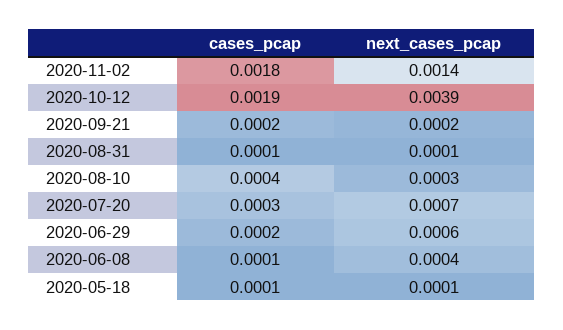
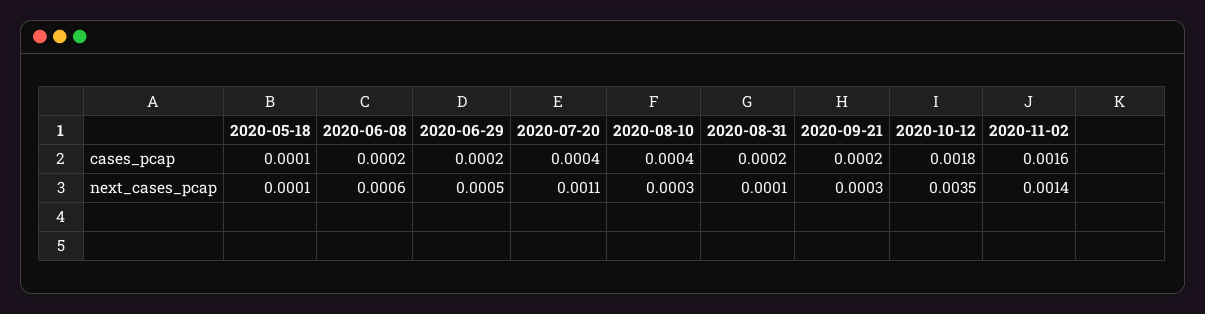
cases_pcap, 2020-11-02: 0.0018 -> 0.0016
cases_pcap, 2020-10-12: 0.0019 -> 0.0018
next_cases_pcap, 2020-10-12: 0.0039 -> 0.0035
next_cases_pcap, 2020-09-21: 0.0002 -> 0.0003
cases_pcap, 2020-08-31: 0.0001 -> 0.0002
cases_pcap, 2020-07-20: 0.0003 -> 0.0004
next_cases_pcap, 2020-07-20: 0.0007 -> 0.0011
next_cases_pcap, 2020-06-29: 0.0006 -> 0.0005
cases_pcap, 2020-06-08: 0.0001 -> 0.0002
next_cases_pcap, 2020-06-08: 0.0004 -> 0.0006

